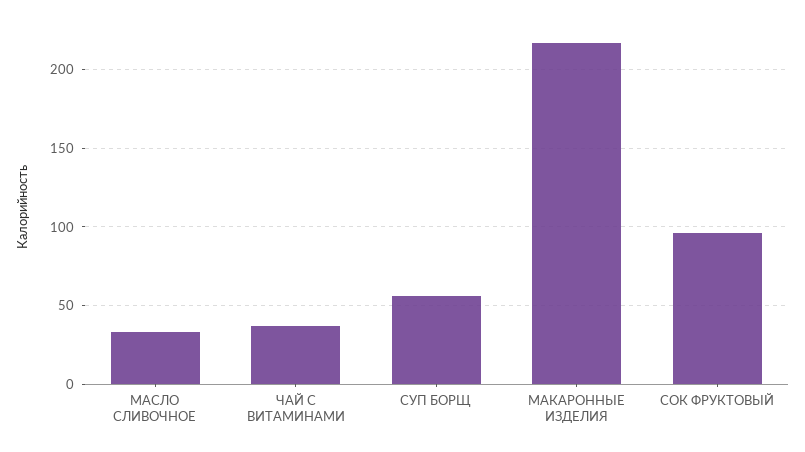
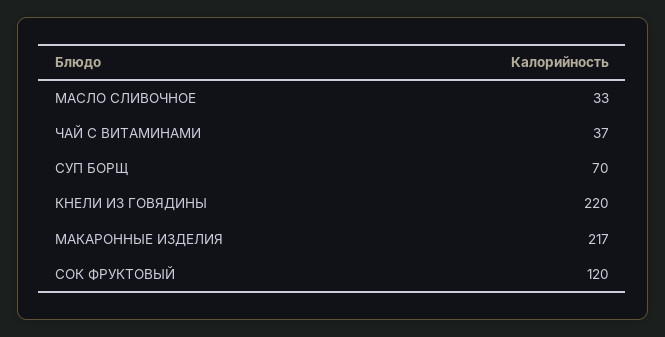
СУП БОРЩ: 55 -> 70
СОК ФРУКТОВЫЙ: 95 -> 120
КНЕЛИ ИЗ ГОВЯДИНЫ: none -> 220

